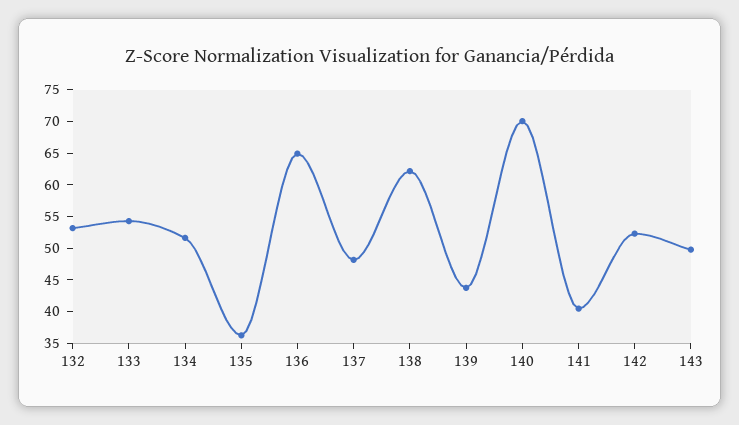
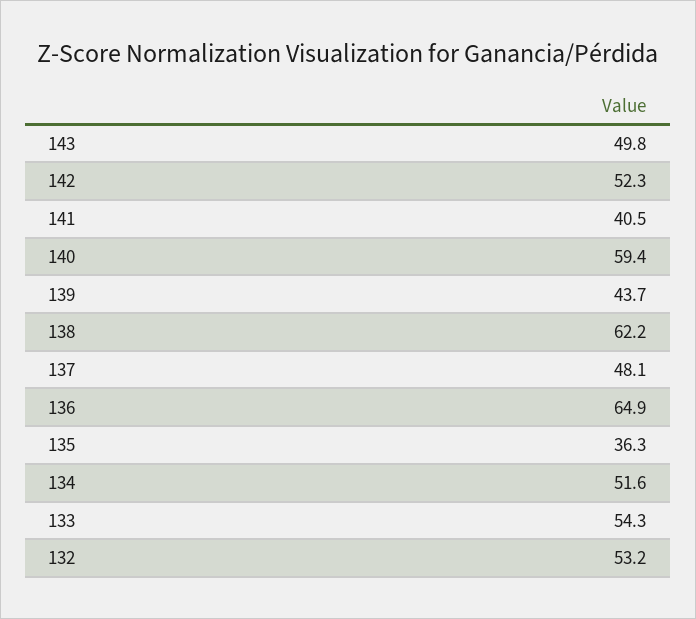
140: 70 -> 59.4

